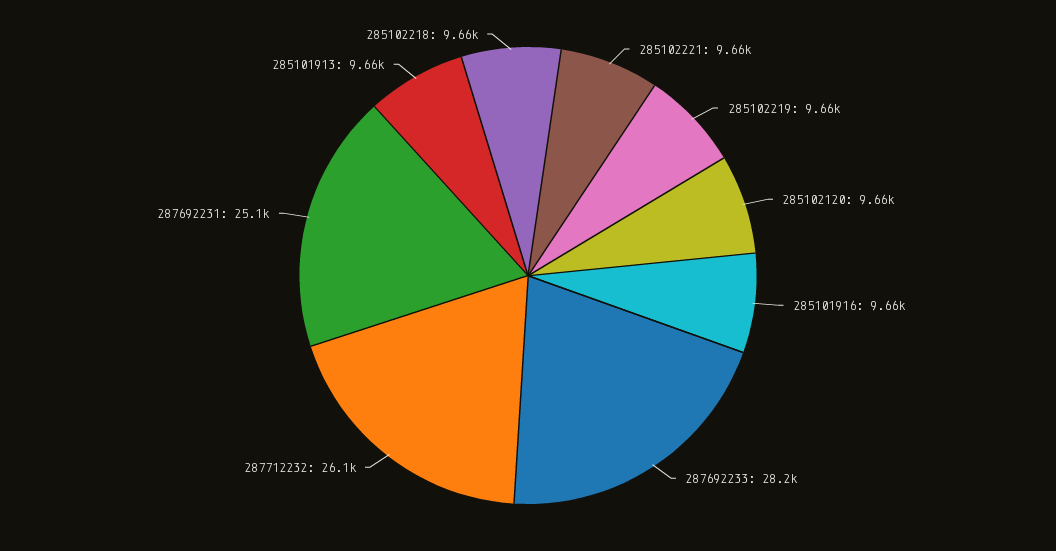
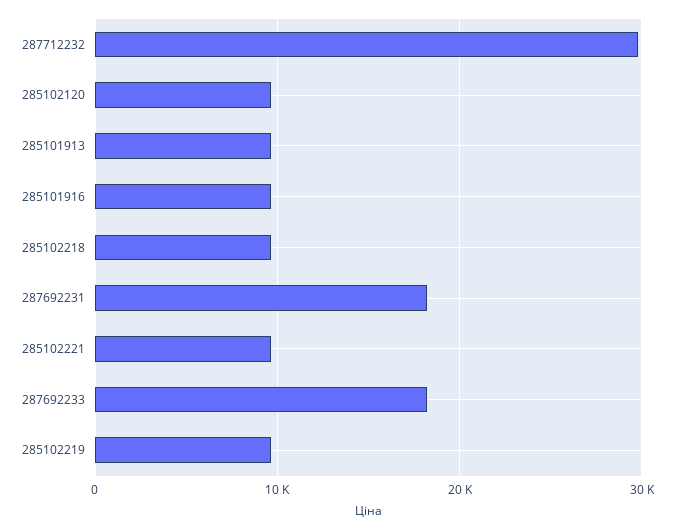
287692233: 28200 -> 18000
287712232: 26100 -> 30000
287692231: 25100 -> 18000

